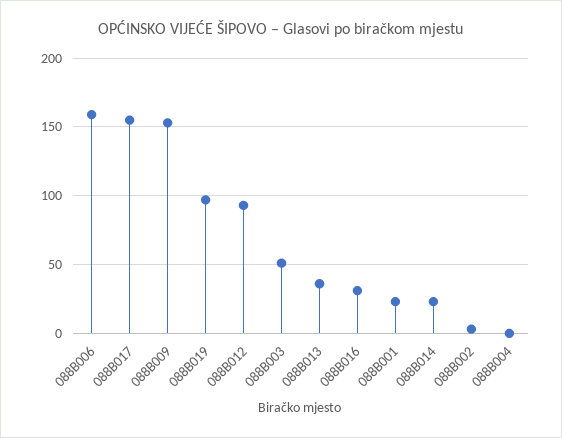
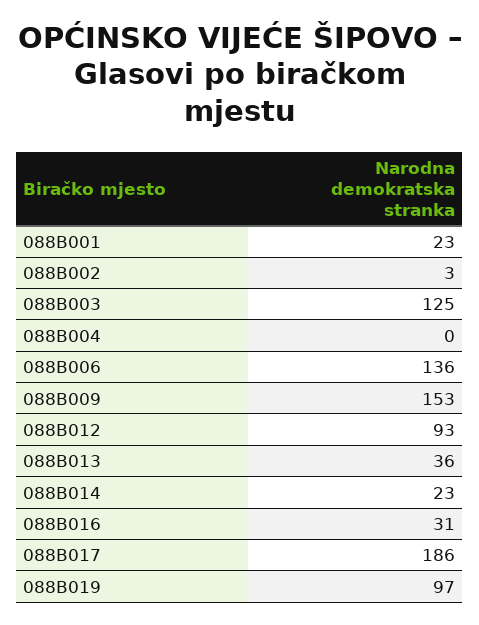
088B006: 160 -> 136
088B017: 155 -> 186
088B003: 50 -> 125

